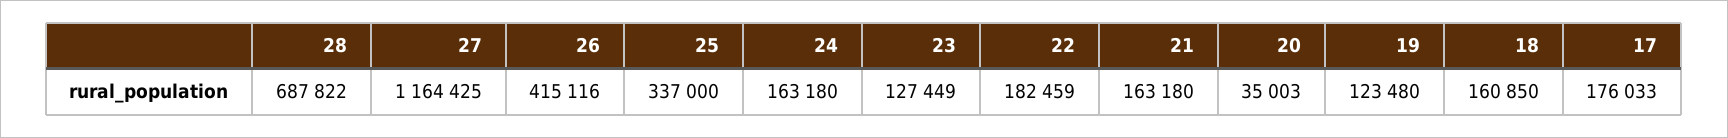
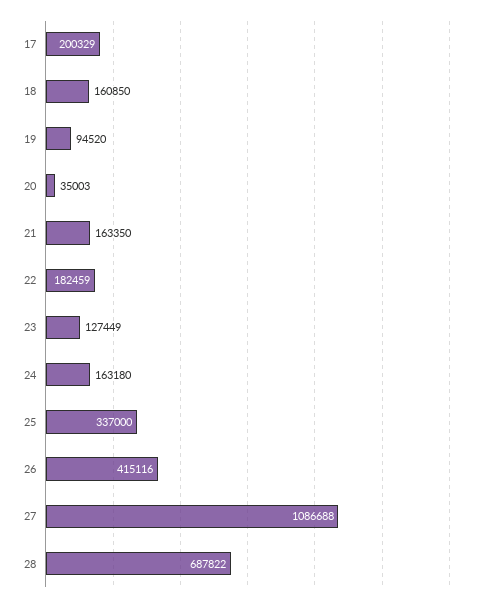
27: 1164425 -> 1086688
21: 163180 -> 163350
19: 123480 -> 94520
17: 176033 -> 200329

